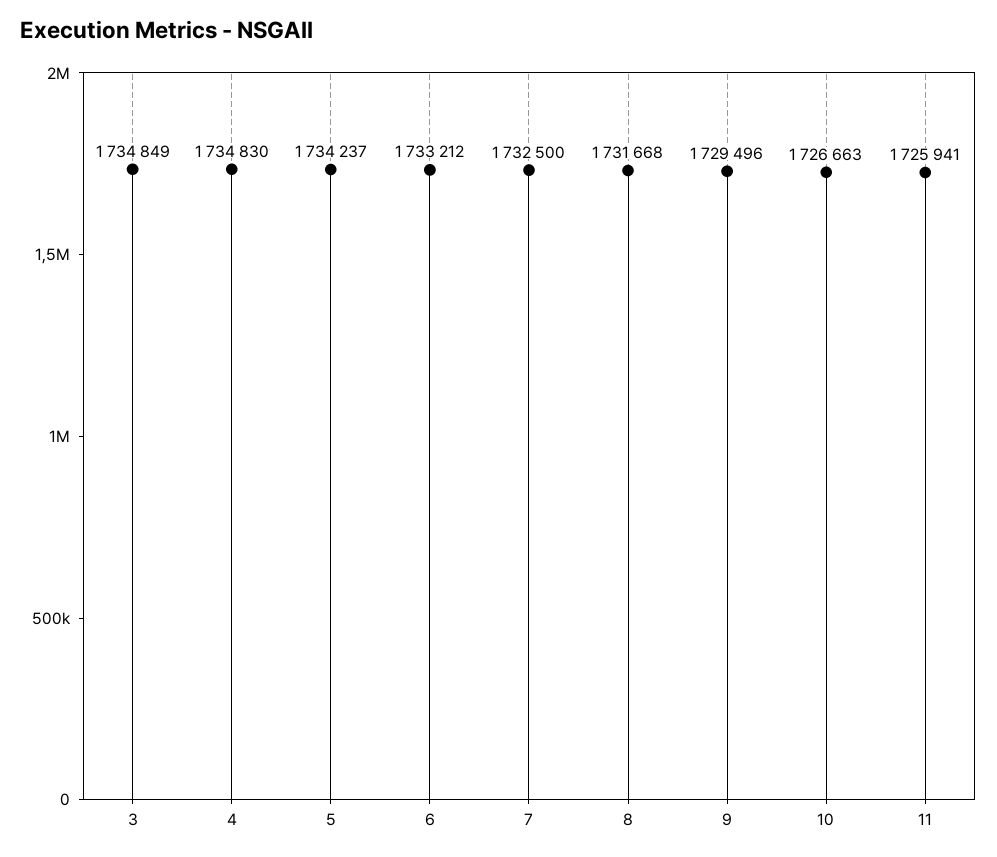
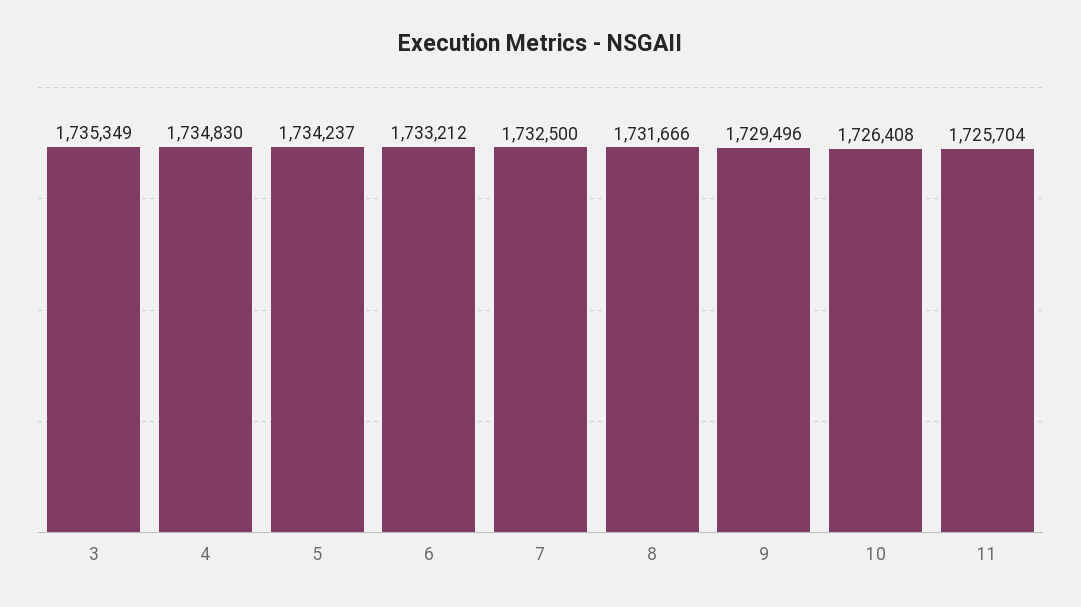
3: 1734849 -> 1735349
8: 1731668 -> 1731666
10: 1726663 -> 1726408
11: 1725941 -> 1725704

